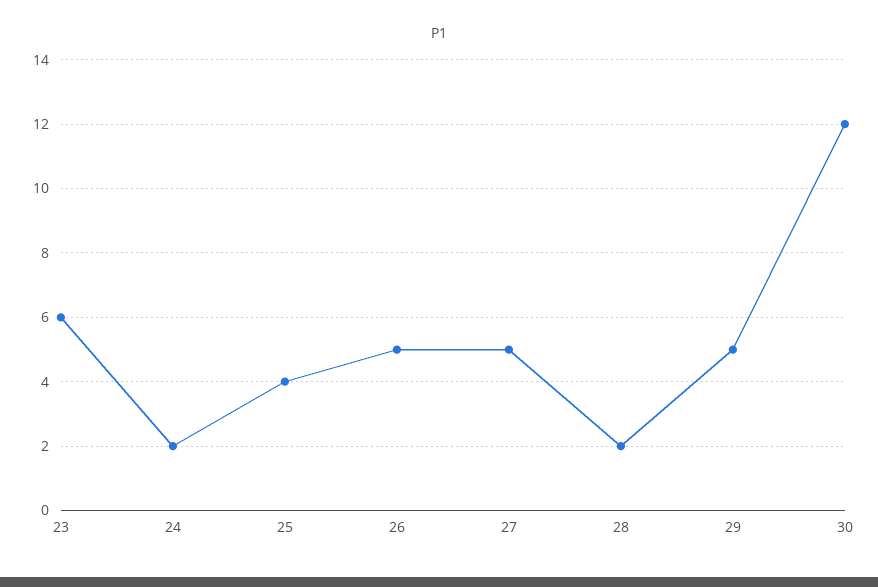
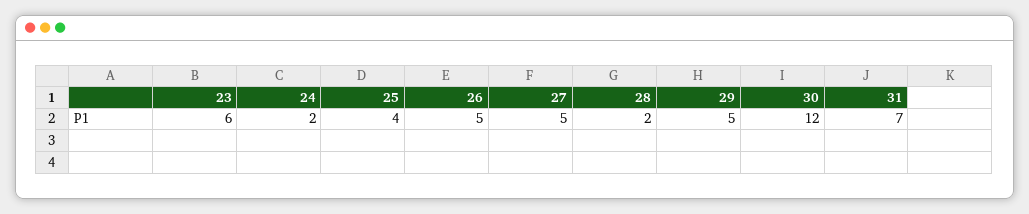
31: none -> 7

